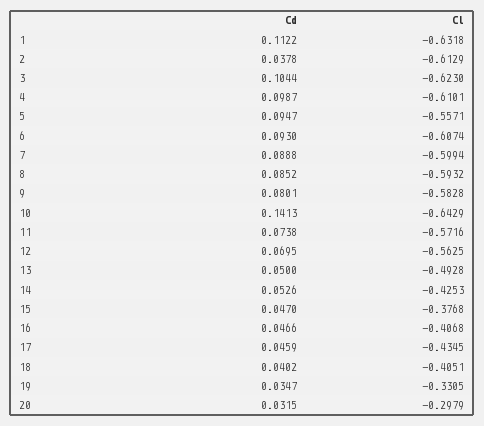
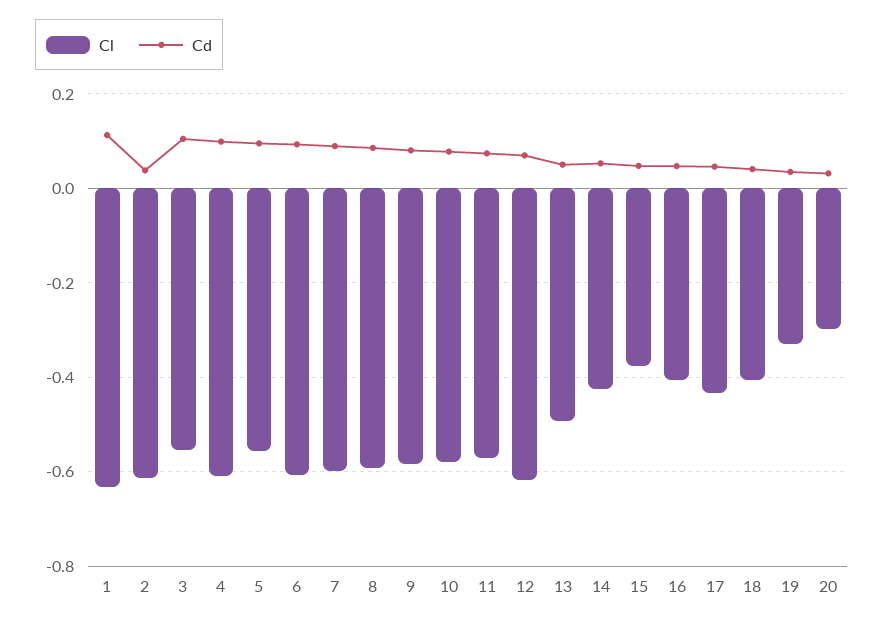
Cl, 3: -0.623 -> -0.56
Cd, 10: 0.1413 -> 0.08
Cl, 10: -0.6429 -> -0.58
Cl, 12: -0.5625 -> -0.62

